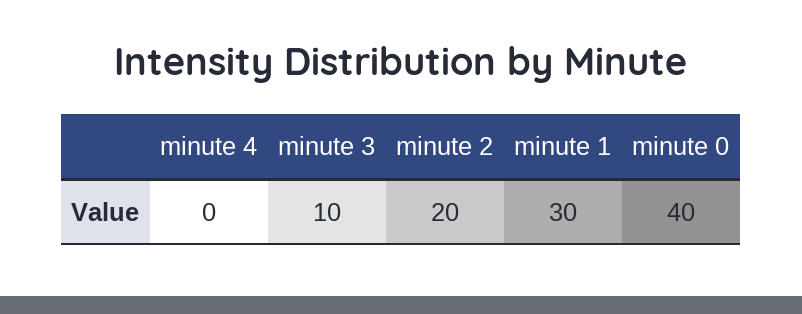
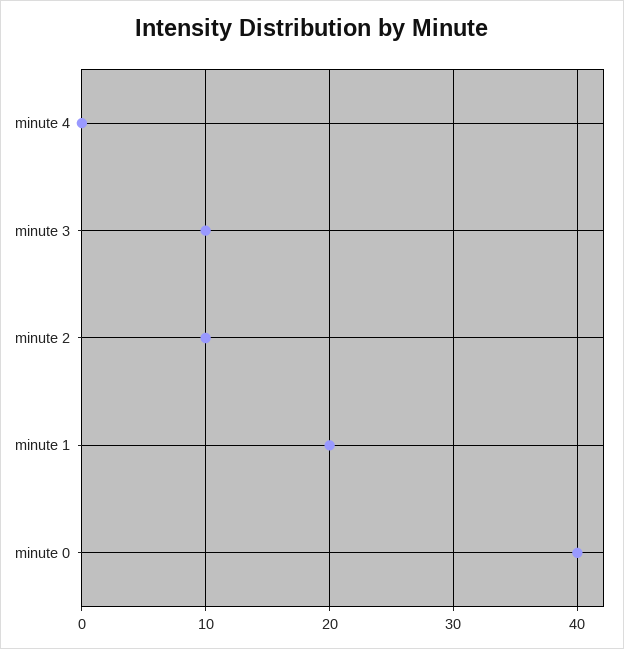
minute 2: 20 -> 10
minute 1: 30 -> 20

